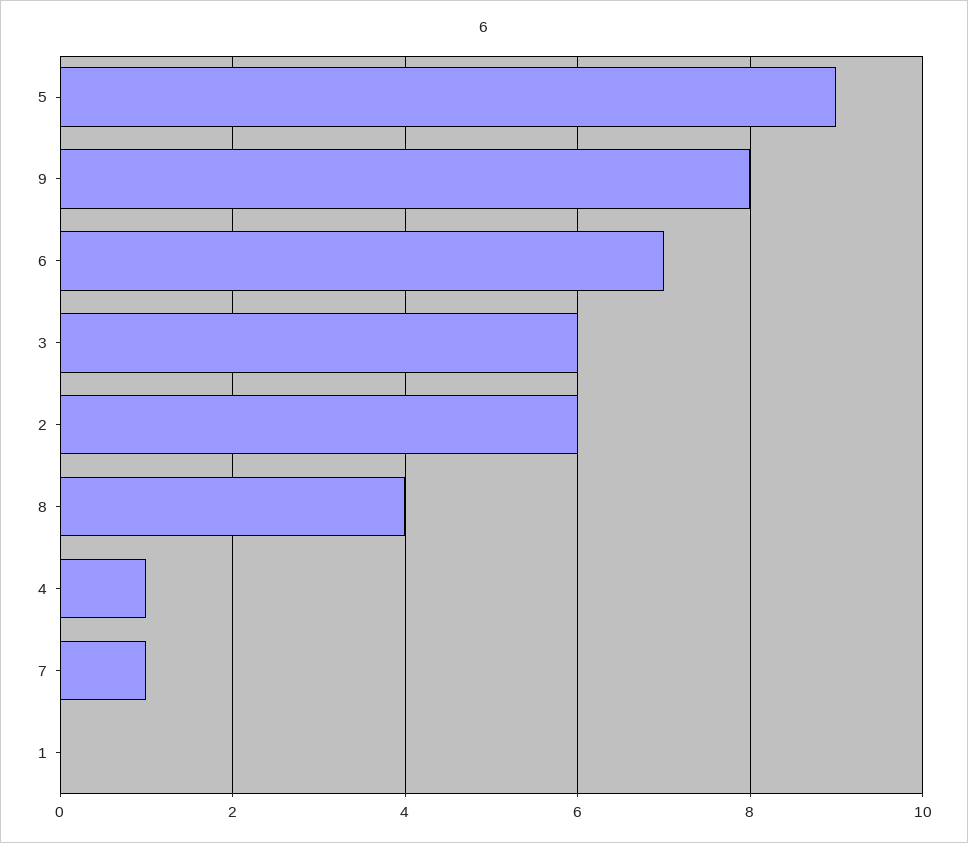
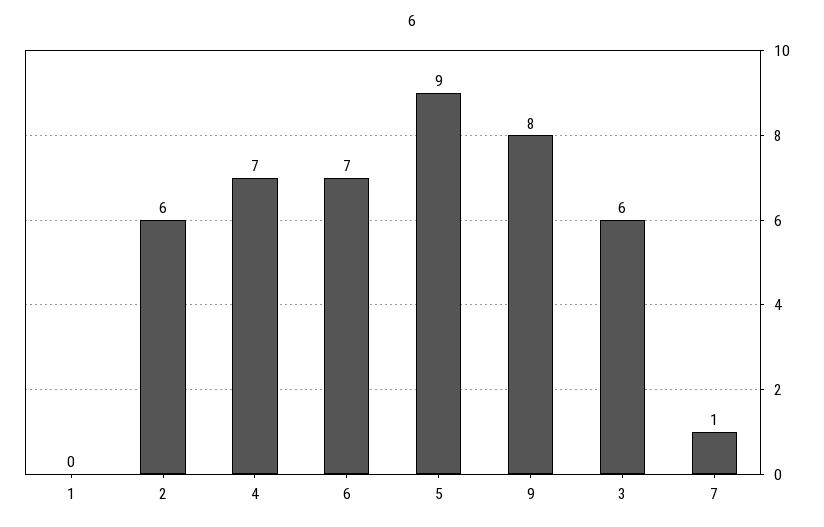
8: 4 -> none
4: 1 -> 7

